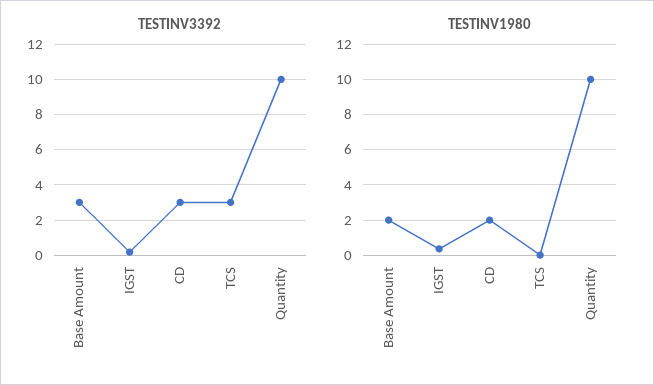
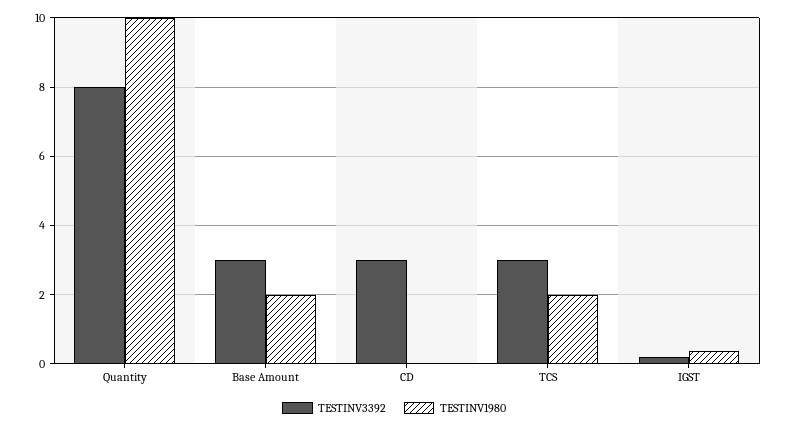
TESTINV3392, Quantity: 10 -> 8
TESTINV1980, CD: 2 -> 0
TESTINV1980, TCS: 0 -> 2

